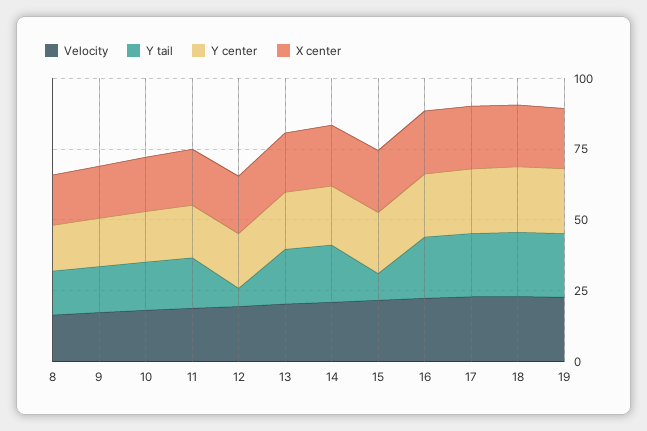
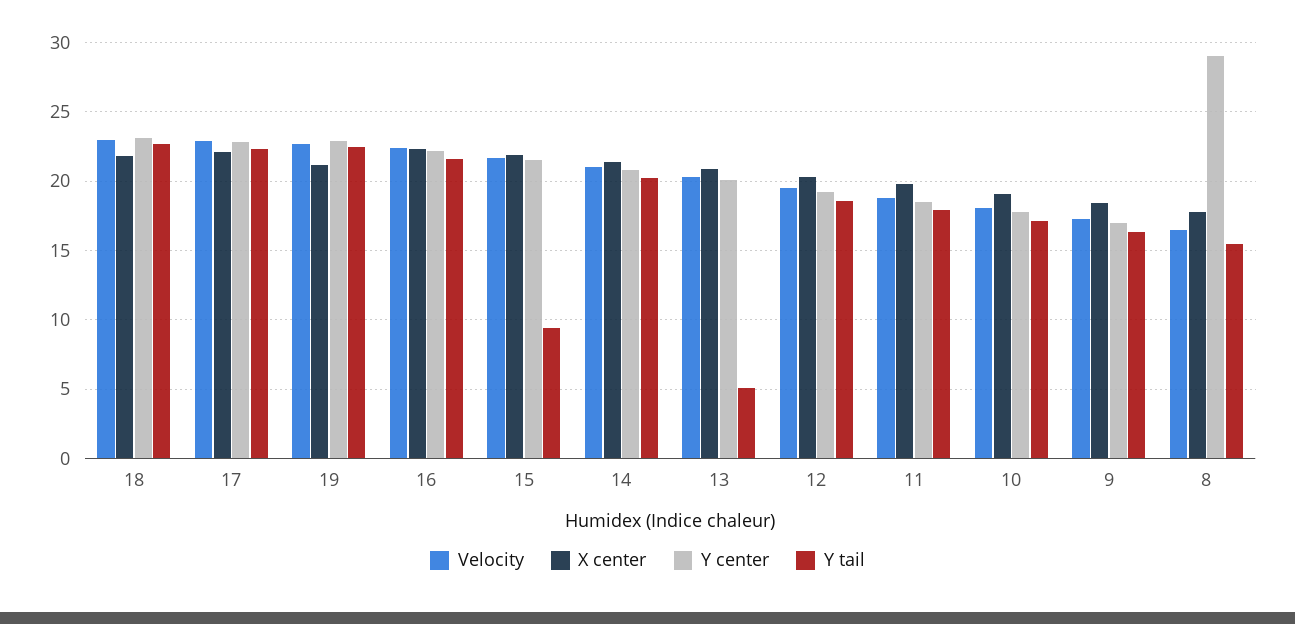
Y center, 8: 15 -> 29
Y tail, 12: 5 -> 18.5
Y tail, 13: 20 -> 5

